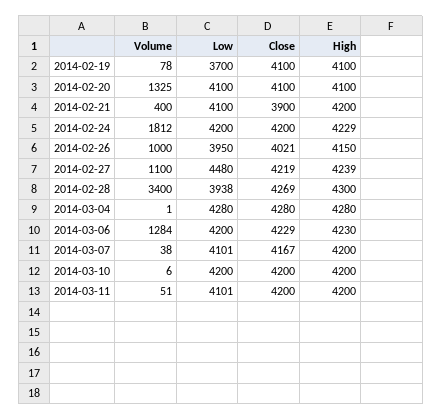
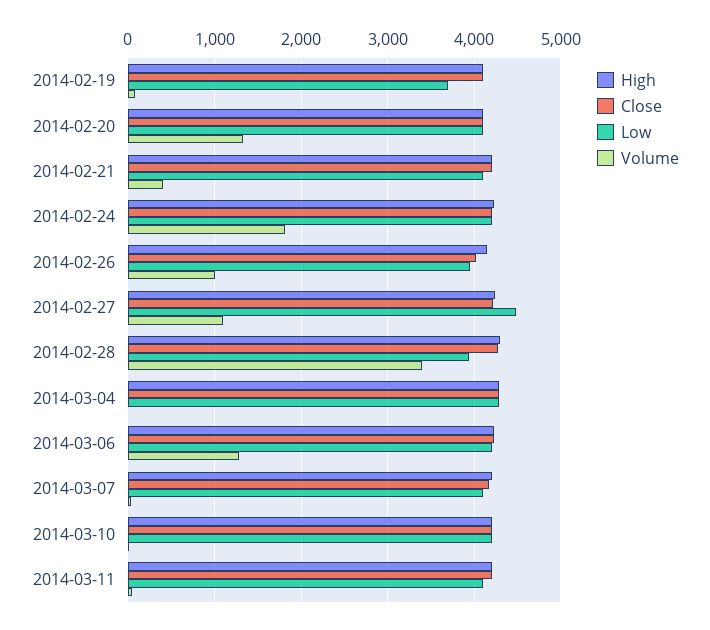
Close, 2014-02-21: 3900 -> 4200

